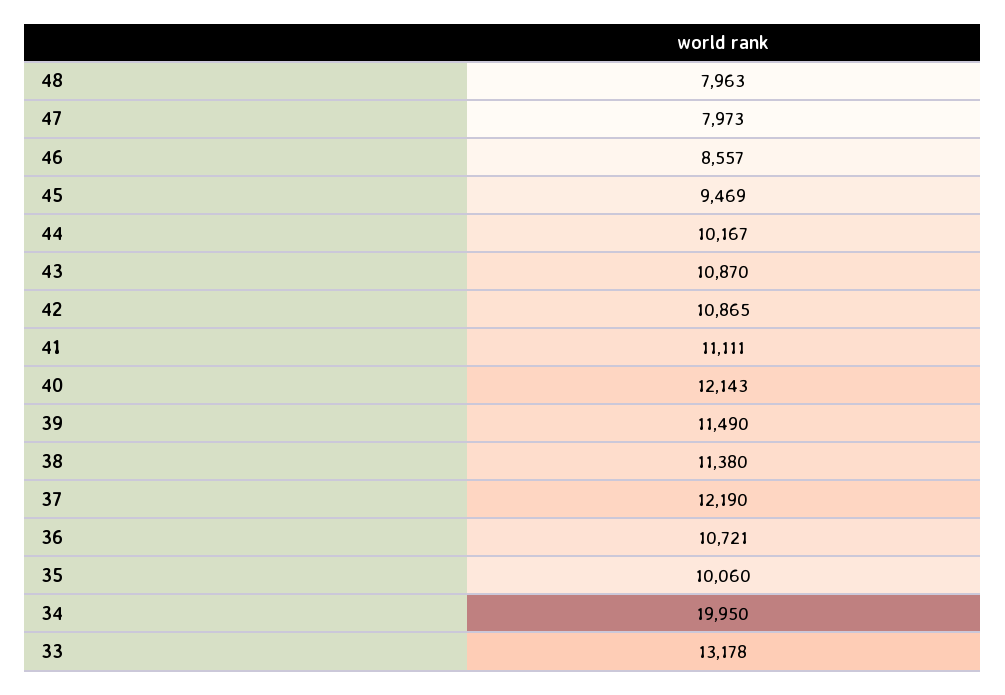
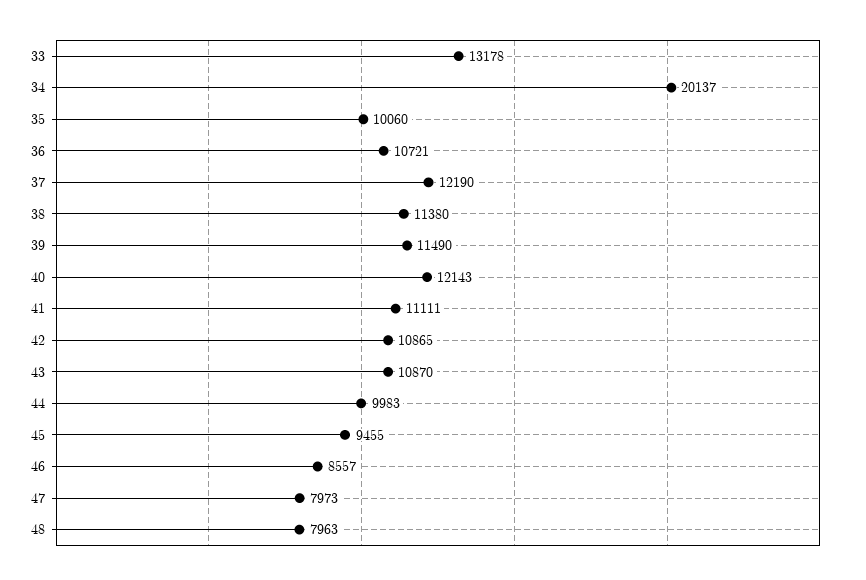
45: 9469 -> 9455
44: 10167 -> 9983
34: 19950 -> 20137

